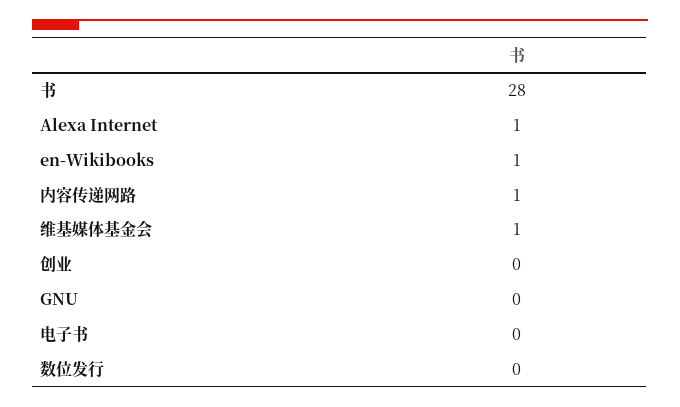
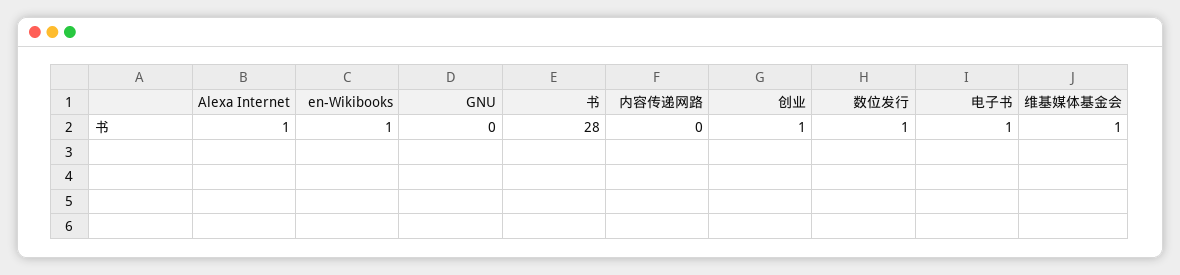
内容传递网路: 1 -> 0
创业: 0 -> 1
电子书: 0 -> 1
数位发行: 0 -> 1

